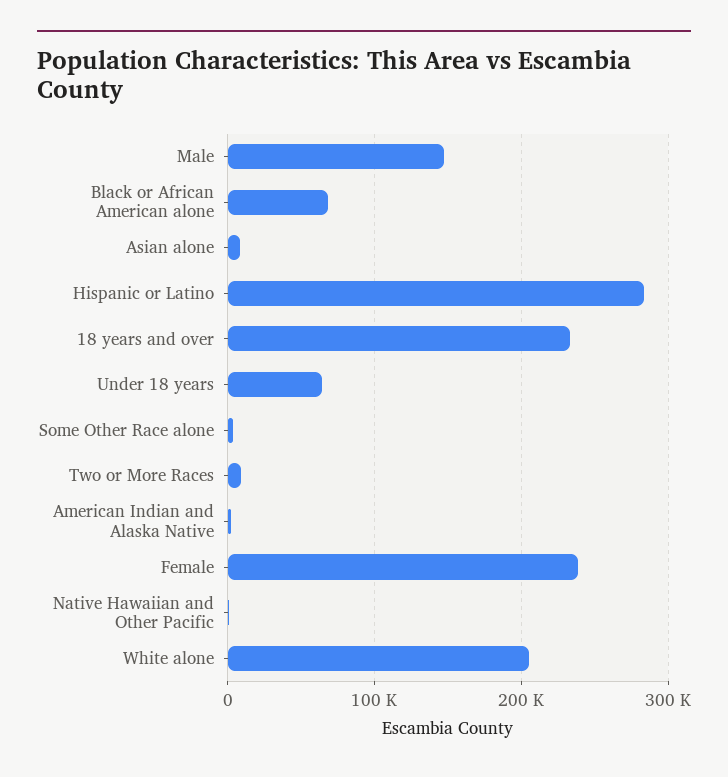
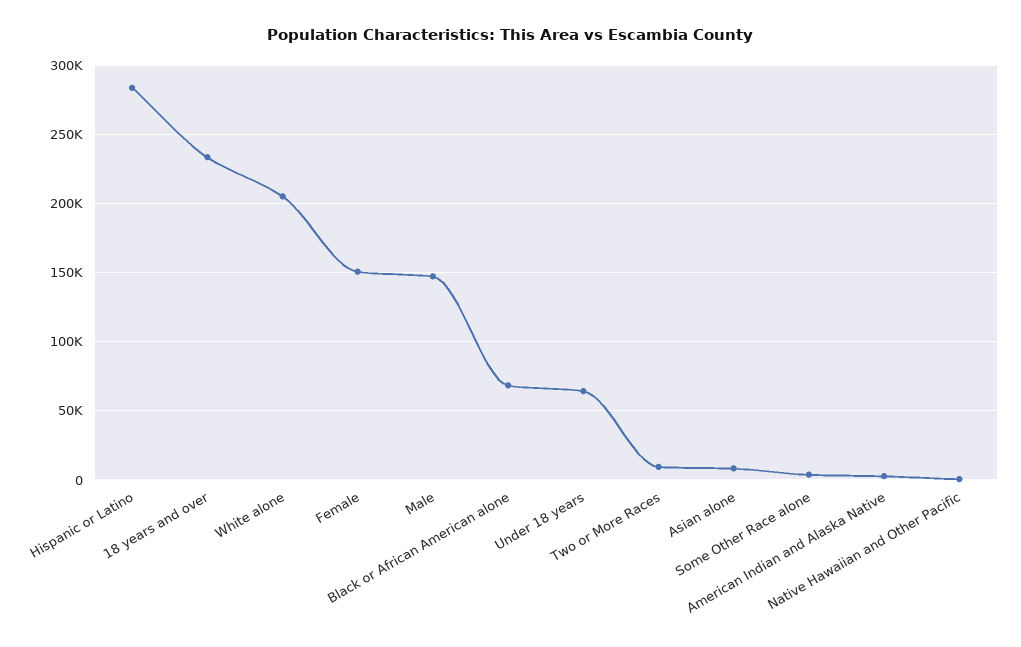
Female: 240000 -> 150000

